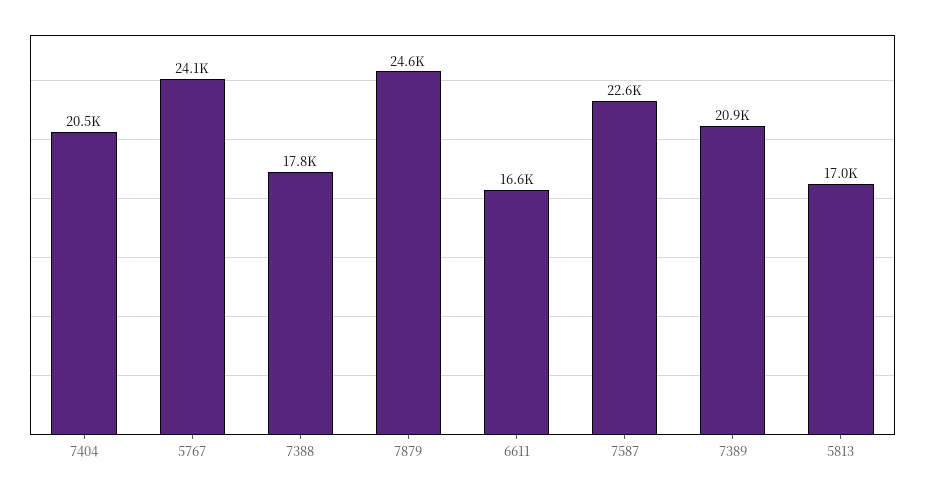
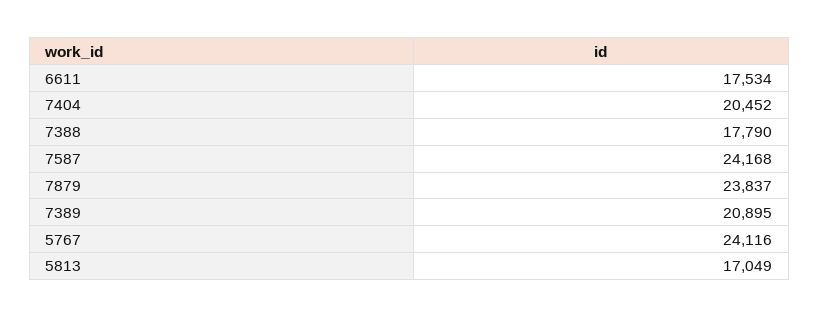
7879: 24600 -> 23837
6611: 16600 -> 17534
7587: 22600 -> 24168

